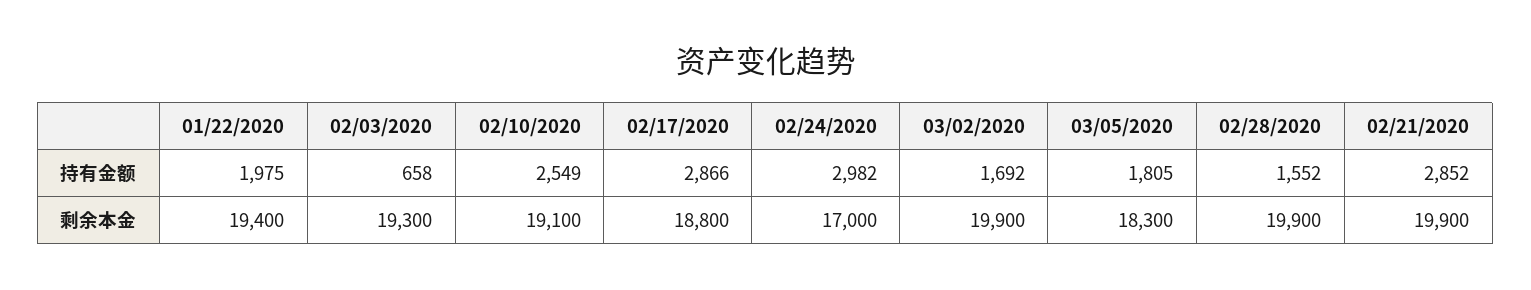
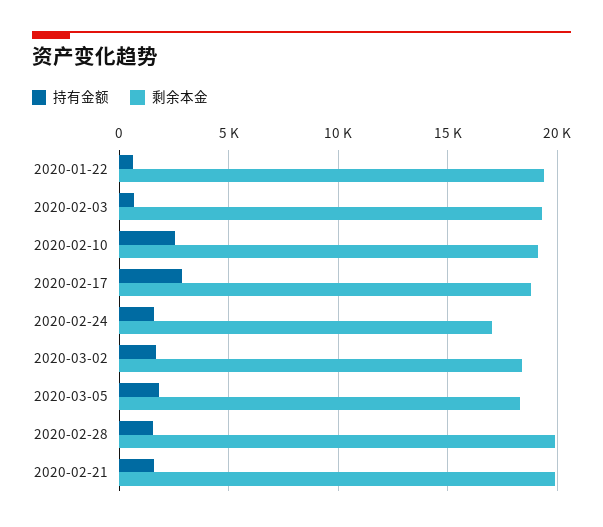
持有金额, 01/22/2020: 1975 -> 500
持有金额, 02/24/2020: 2982 -> 1500
持有金额, 02/21/2020: 2852 -> 1500
剩余本金, 03/02/2020: 19900 -> 18500

